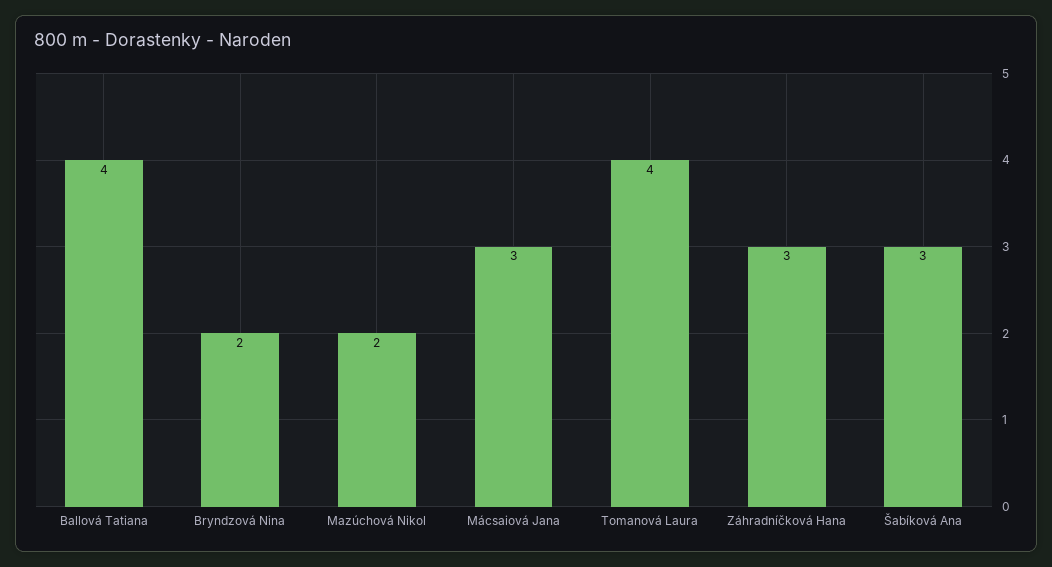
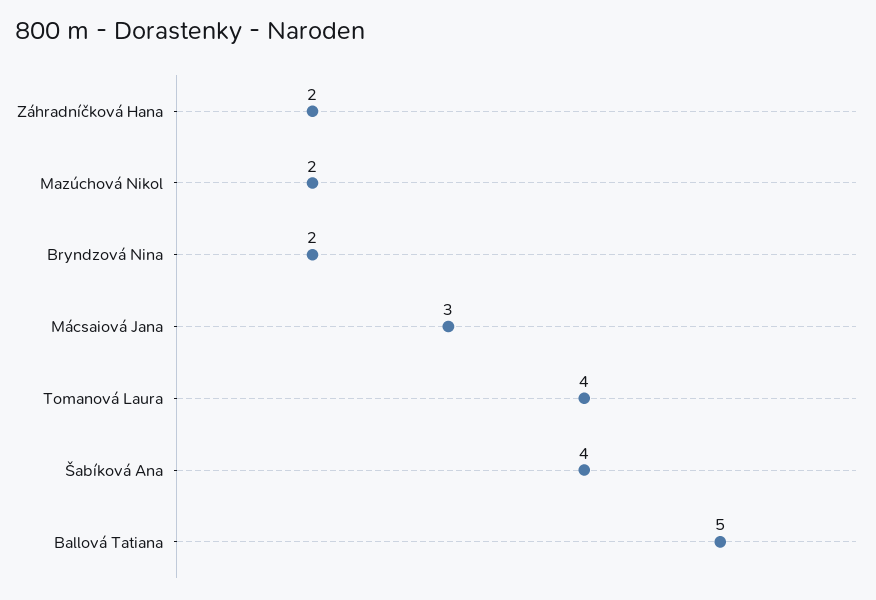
Ballová Tatiana: 4 -> 5
Záhradníčková Hana: 3 -> 2
Šabíková Ana: 3 -> 4

